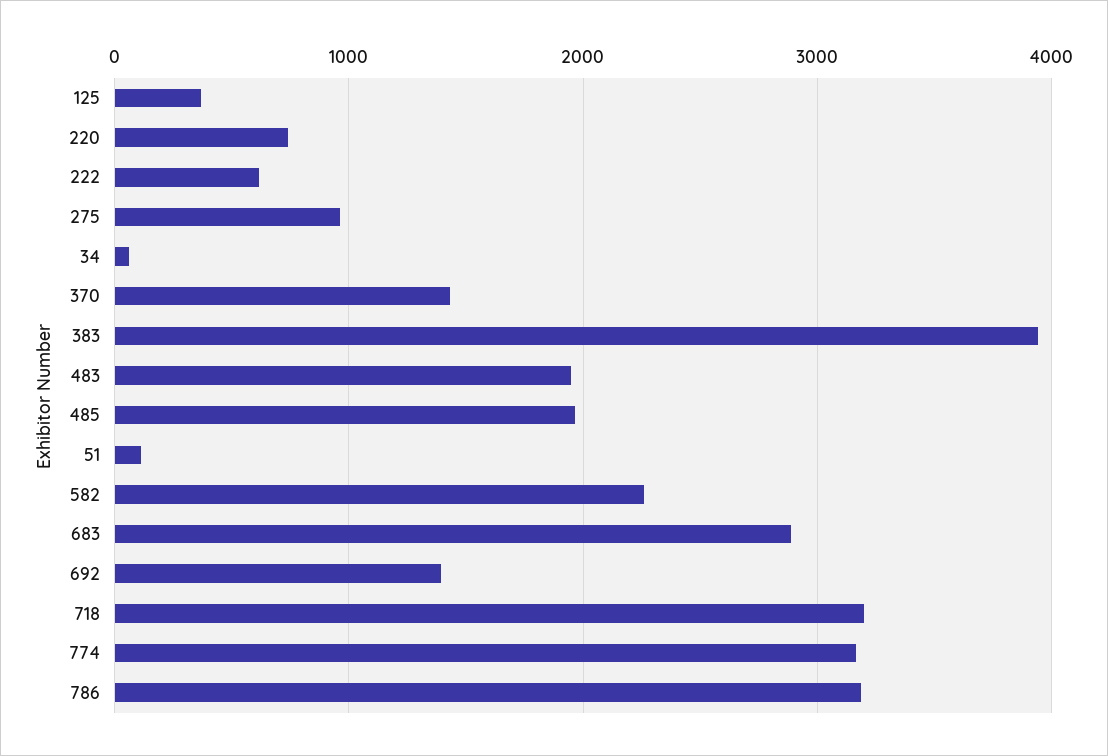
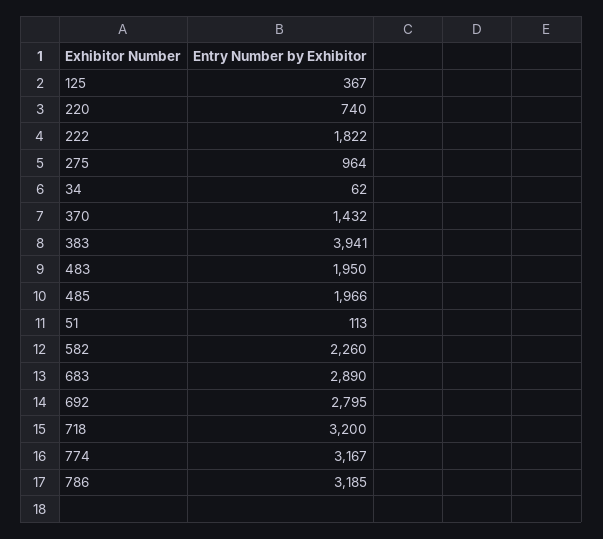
222: 600 -> 1822
692: 1400 -> 2795

